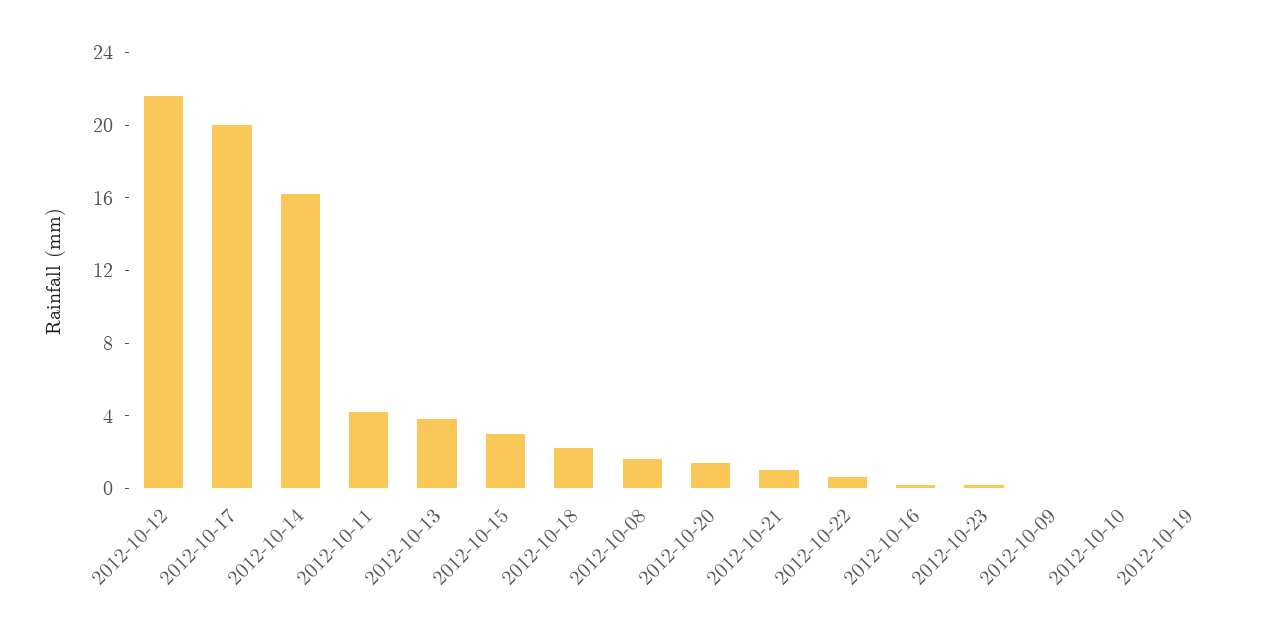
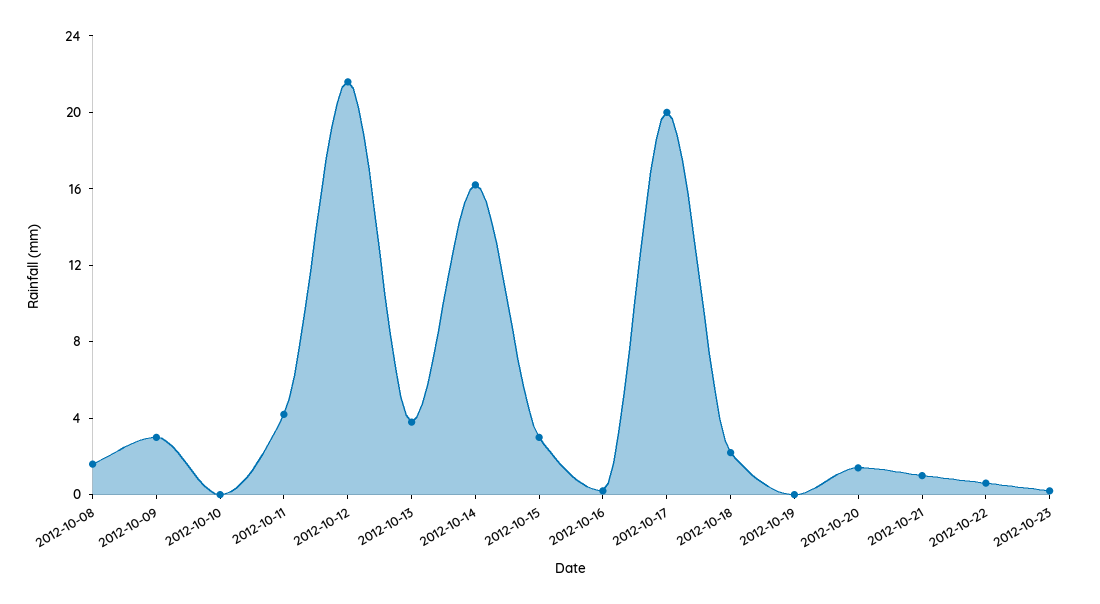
2012-10-09: 0 -> 3

